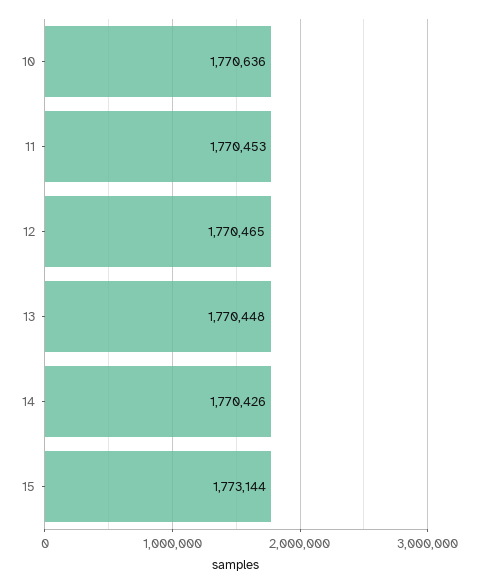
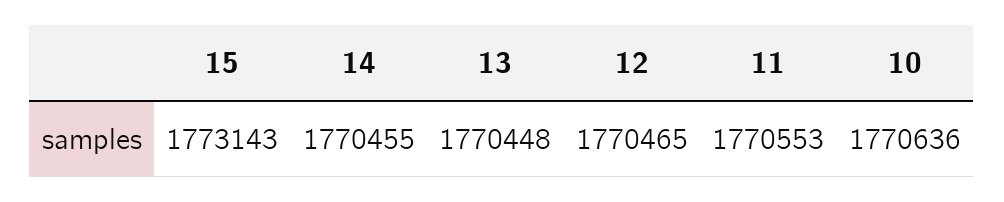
11: 1770453 -> 1770553
14: 1770426 -> 1770455
15: 1773144 -> 1773143

